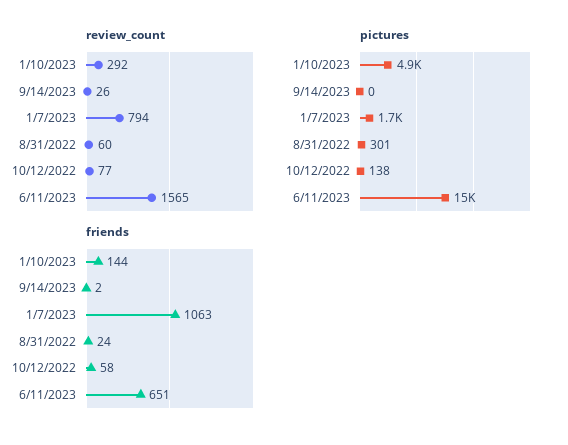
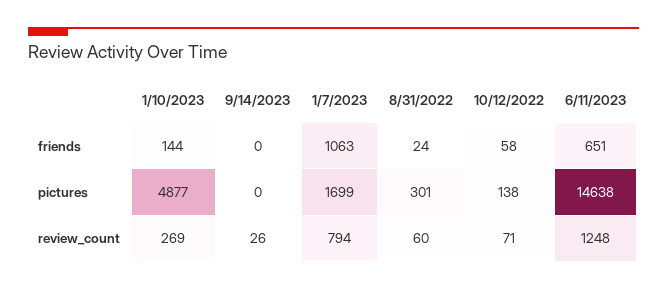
review_count, 1/10/2023: 292 -> 269
review_count, 10/12/2022: 77 -> 71
review_count, 6/11/2023: 1565 -> 1248
friends, 9/14/2023: 2 -> 0

